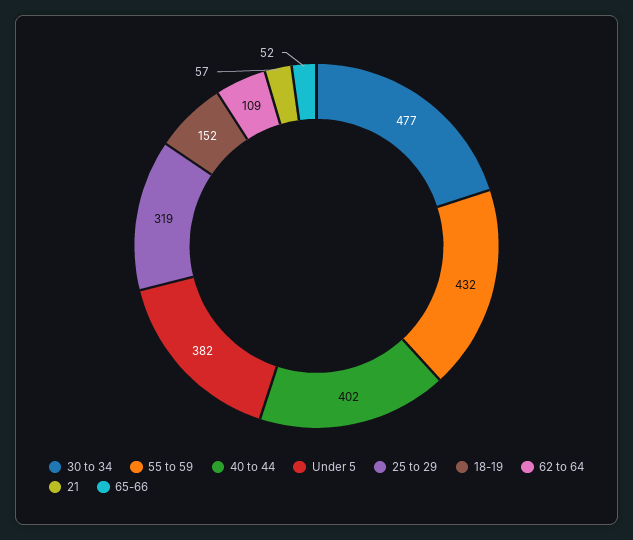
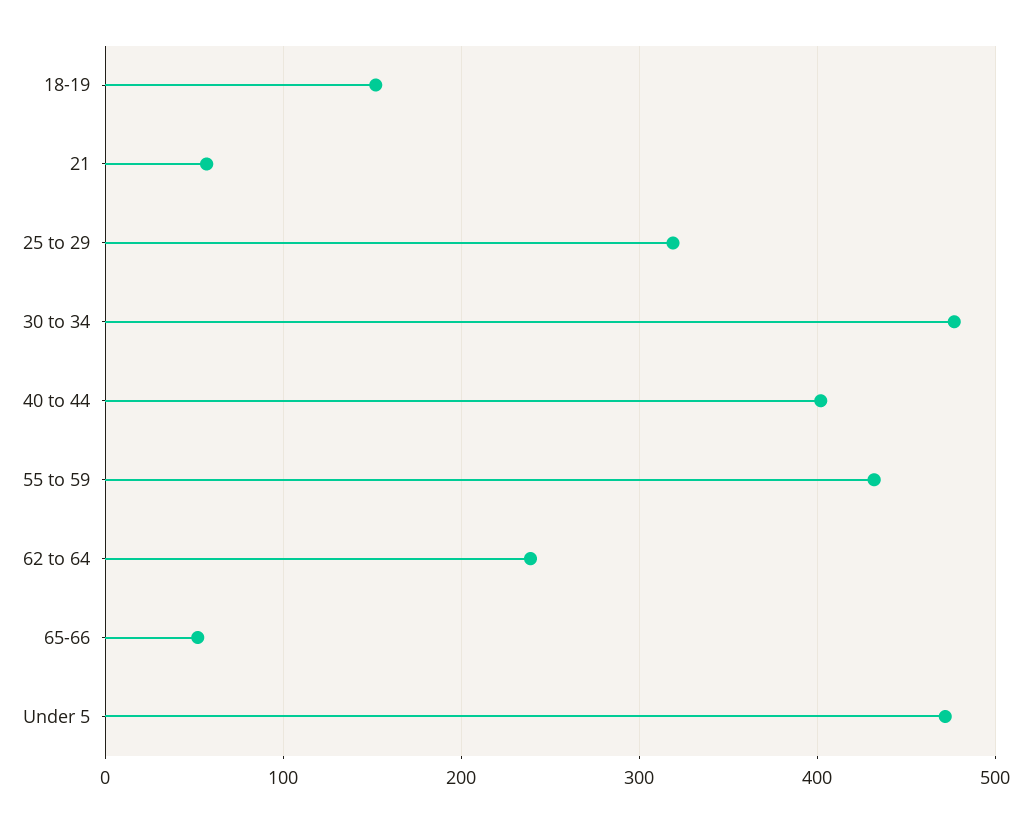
Under 5: 382 -> 470
62 to 64: 109 -> 240

